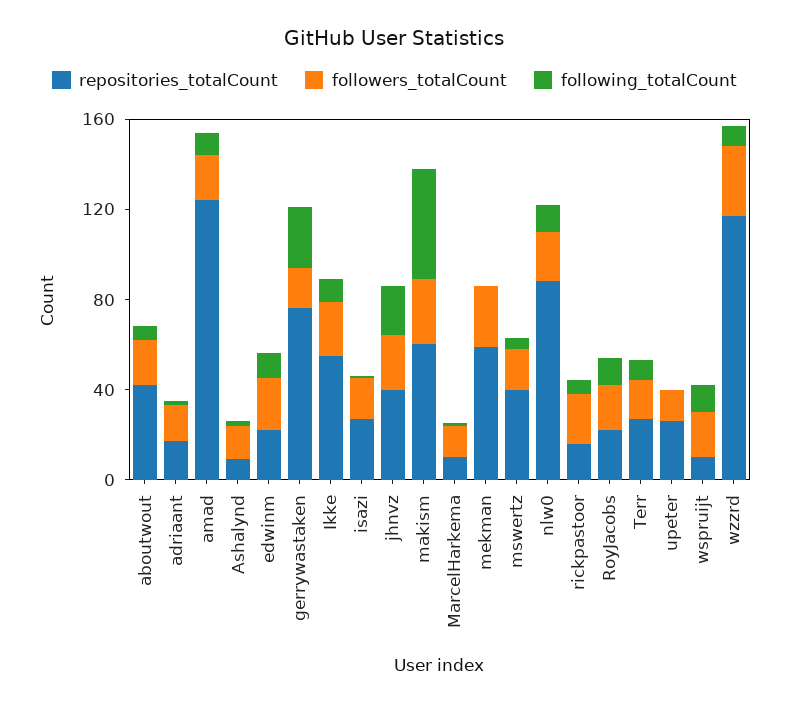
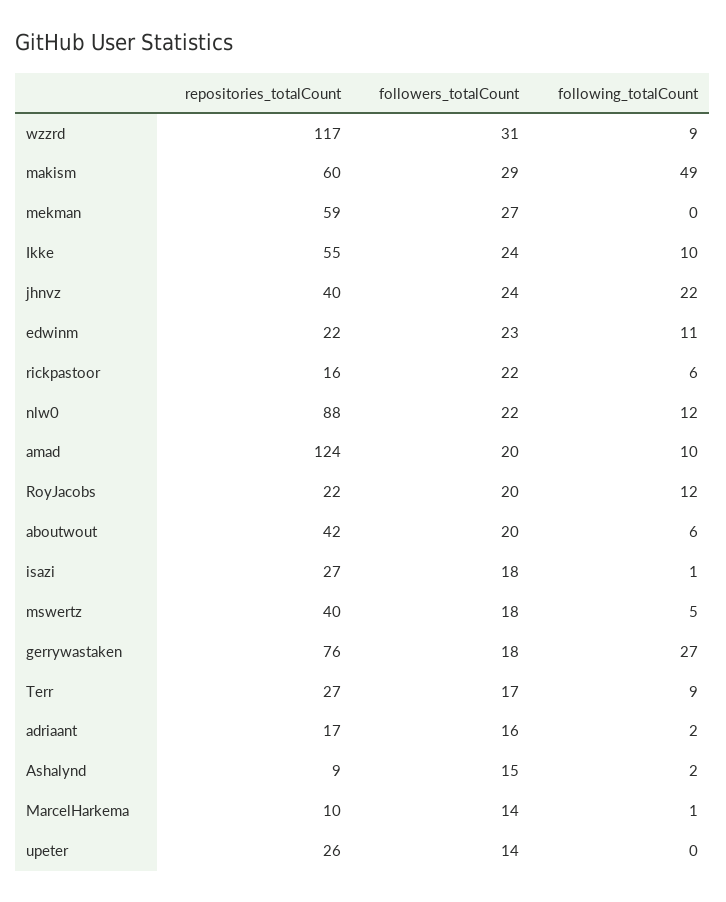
repositories_totalCount, wspruijt: 10 -> none
followers_totalCount, wspruijt: 20 -> none
following_totalCount, wspruijt: 10 -> none

